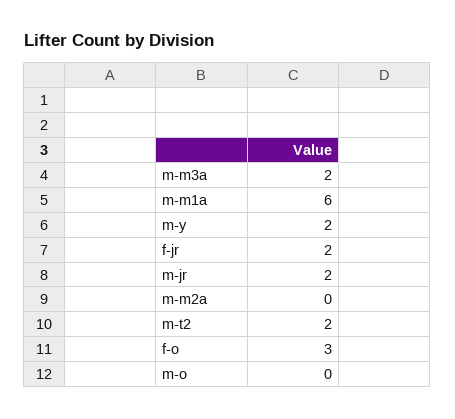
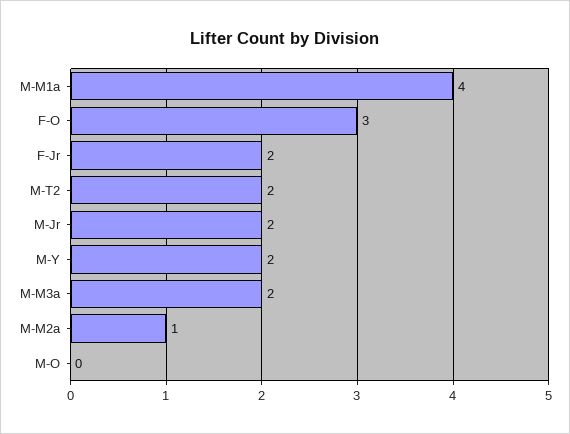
m-m1a: 6 -> 4
m-m2a: 0 -> 1

